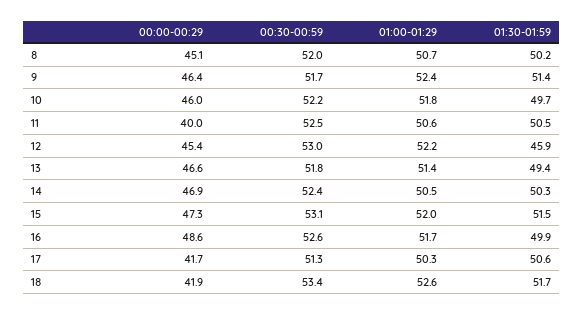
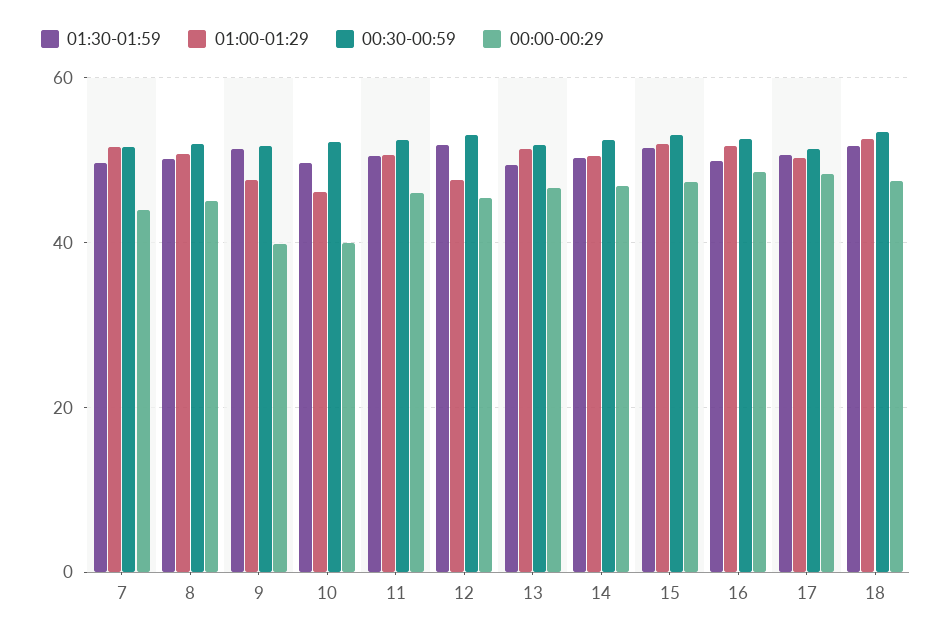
00:00-00:29, 9: 46.4 -> 40
01:00-01:29, 9: 52.4 -> 48
00:00-00:29, 10: 46 -> 40
01:00-01:29, 10: 51.8 -> 46
00:00-00:29, 11: 40 -> 46
01:00-01:29, 12: 52.2 -> 48
01:30-01:59, 12: 45.9 -> 52
00:00-00:29, 17: 41.7 -> 48
00:00-00:29, 18: 41.9 -> 48
01:30-01:59, 7: none -> 50
01:00-01:29, 7: none -> 52
00:30-00:59, 7: none -> 52
00:00-00:29, 7: none -> 44

